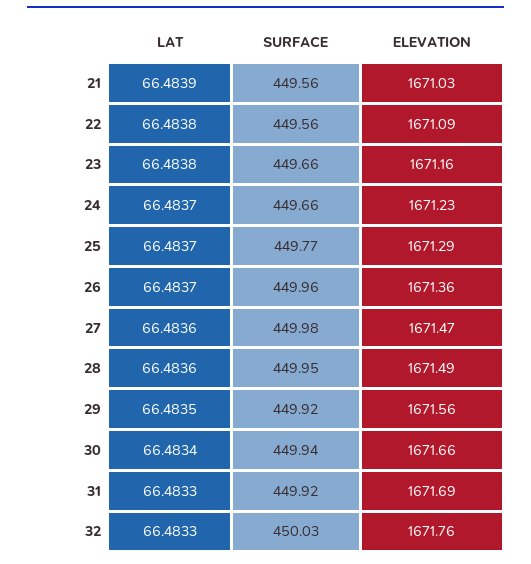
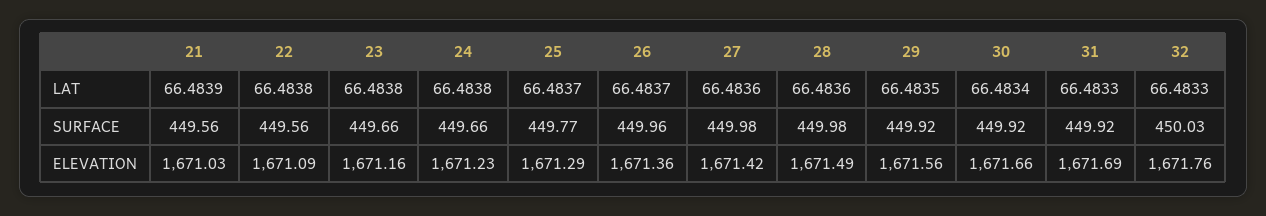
LAT, 24: 66.4837 -> 66.4838
ELEVATION, 27: 1671.47 -> 1671.42
SURFACE, 28: 449.95 -> 449.98
SURFACE, 30: 449.94 -> 449.92

